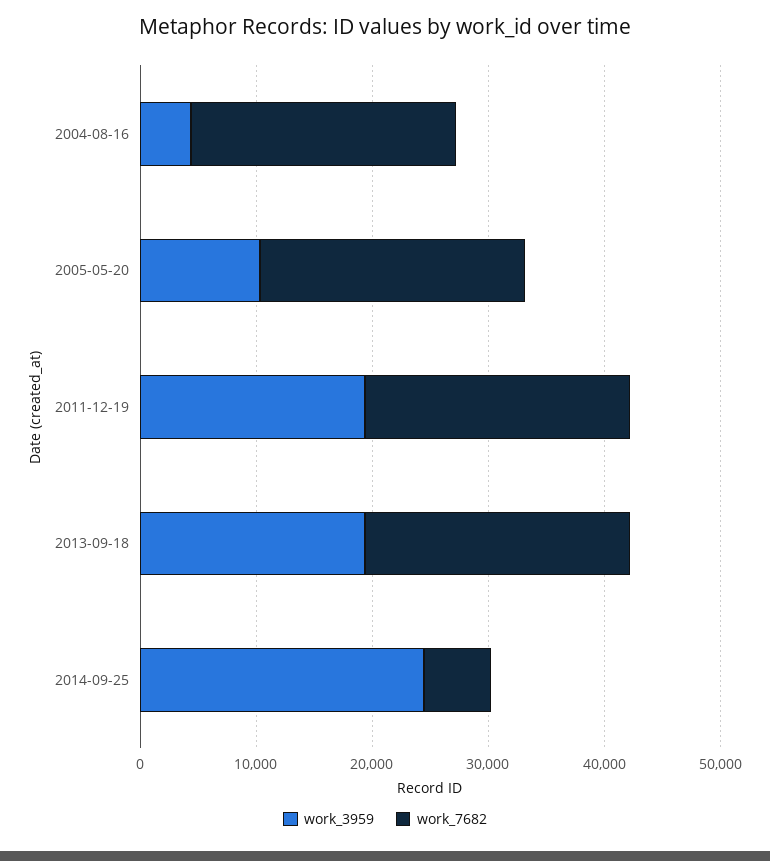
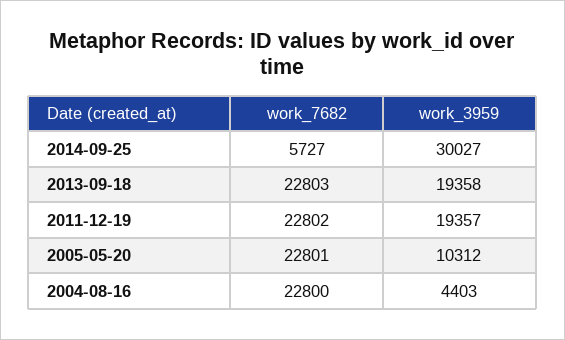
work_3959, 2014-09-25: 24000 -> 30027

